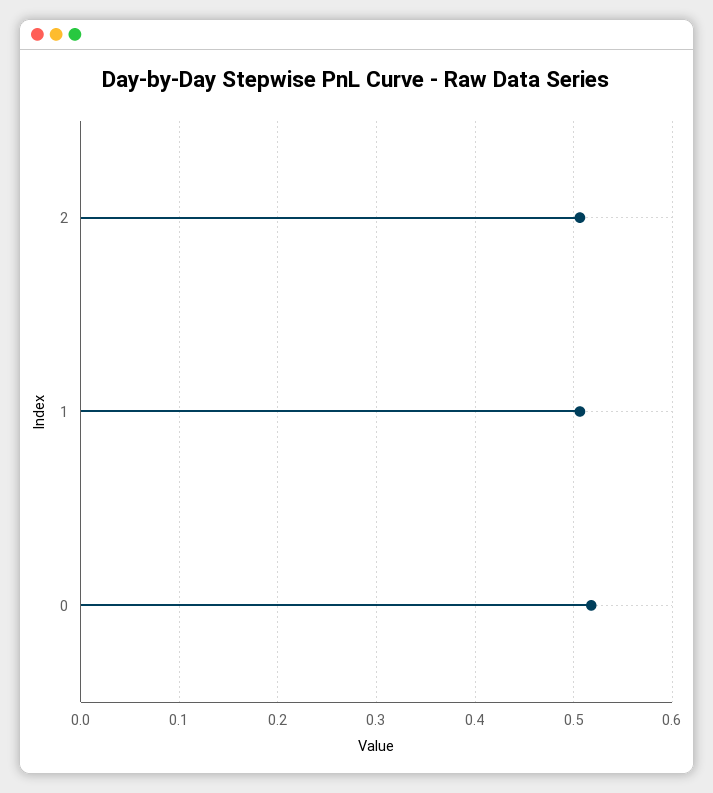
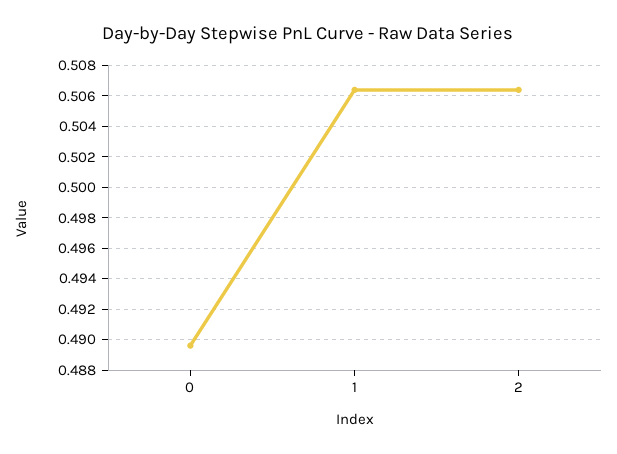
0: 0.52 -> 0.4895

